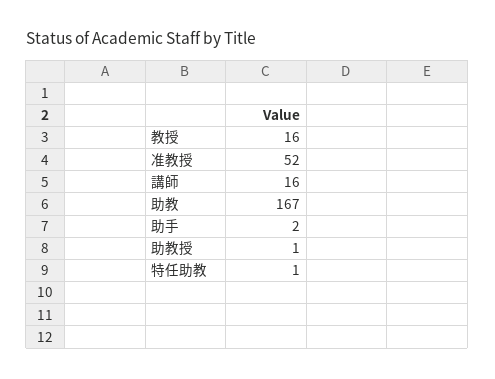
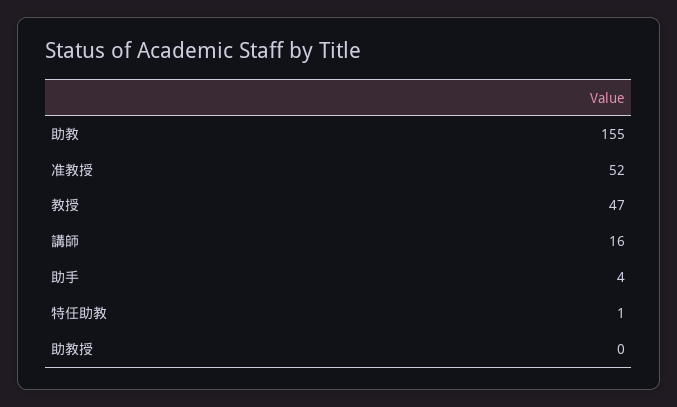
教授: 16 -> 47
助教: 167 -> 155
助手: 2 -> 4
助教授: 1 -> 0

